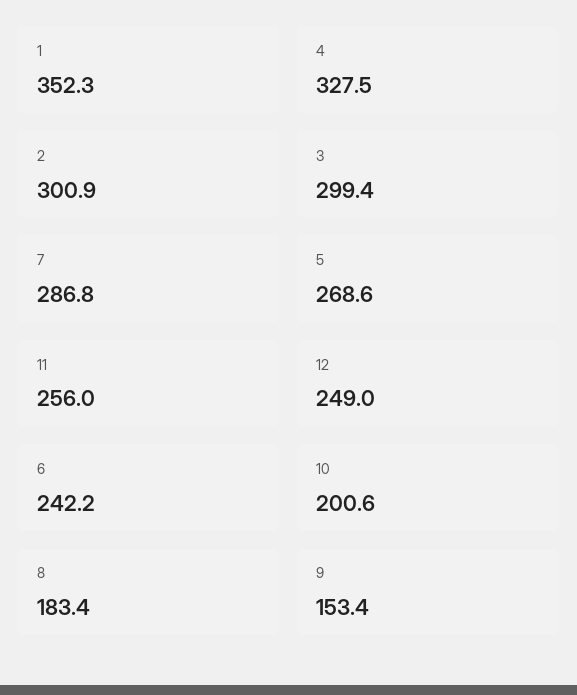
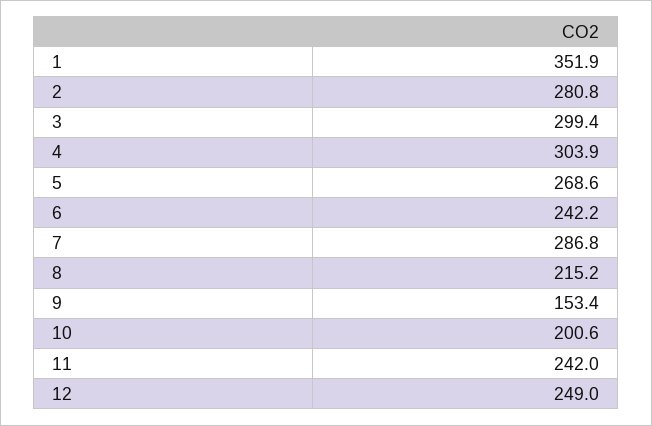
1: 352.3 -> 351.9
4: 327.5 -> 303.9
2: 300.9 -> 280.8
11: 256 -> 242
8: 183.4 -> 215.2

